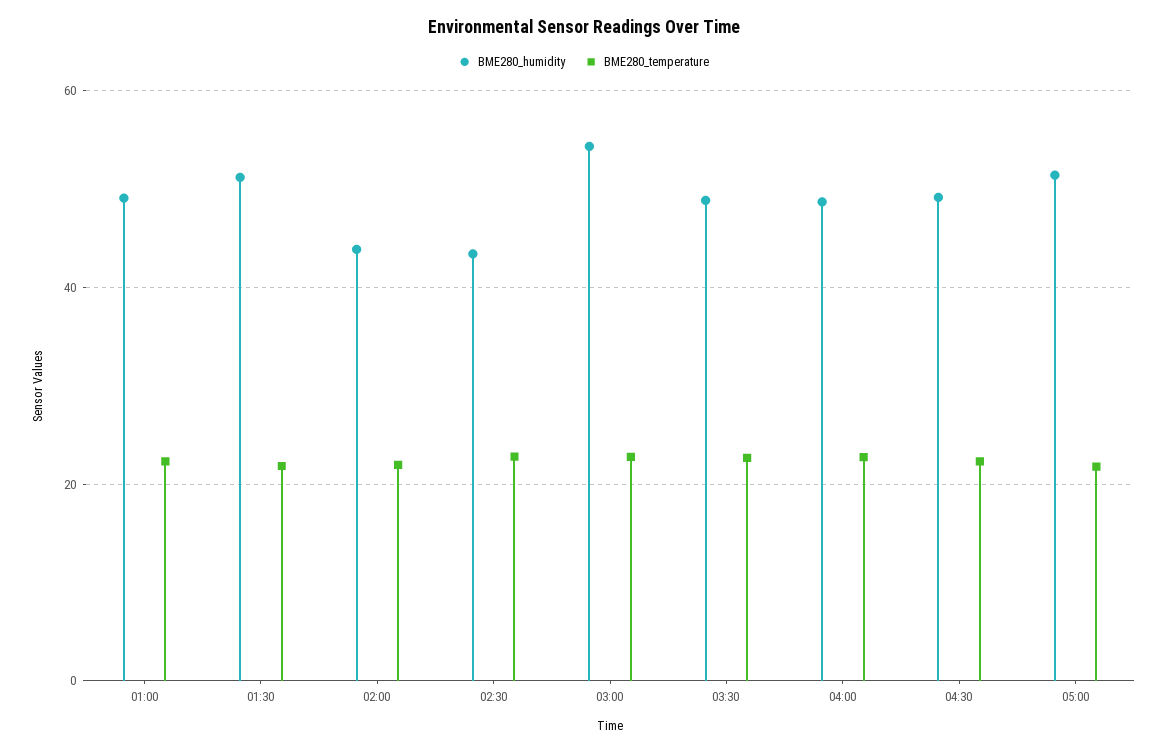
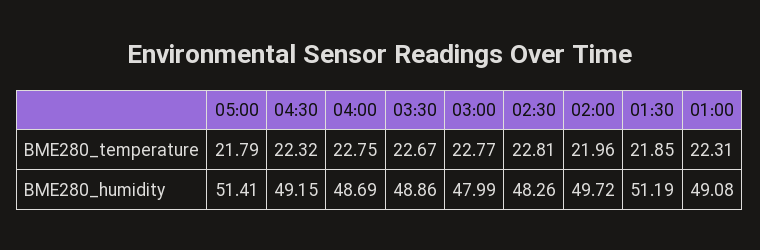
BME280_humidity, 02:00: 44 -> 49.72
BME280_humidity, 02:30: 44 -> 48.26
BME280_humidity, 03:00: 54 -> 47.99

